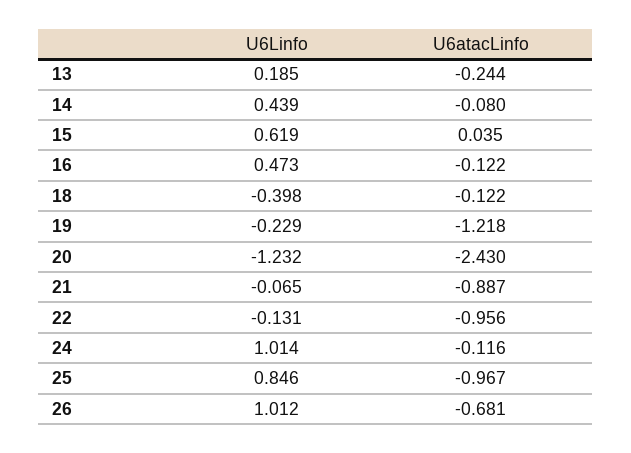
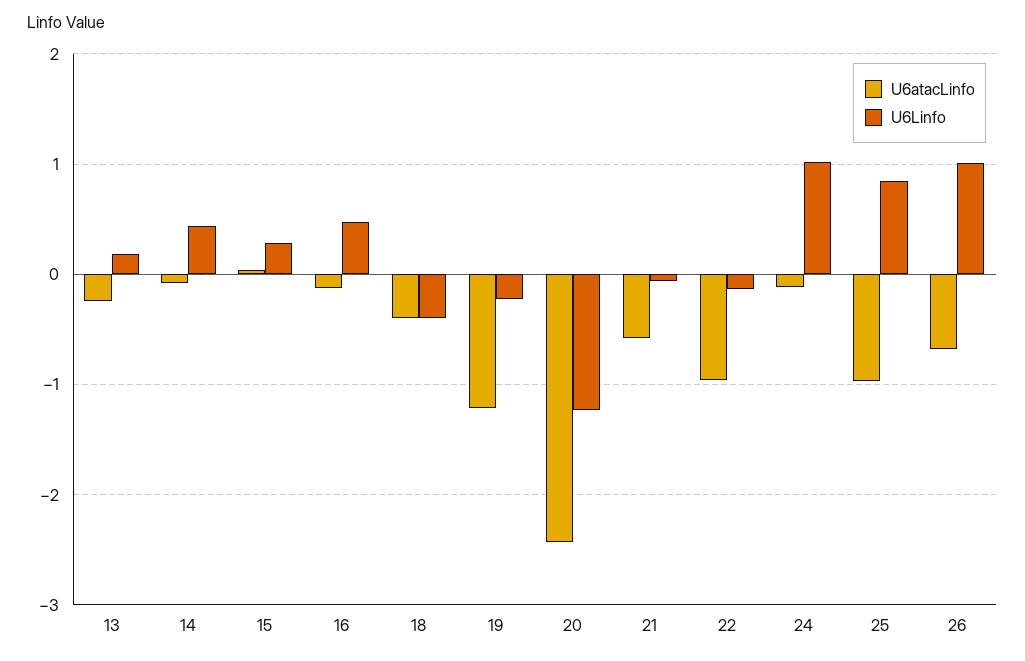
U6Linfo, 15: 0.619 -> 0.3
U6atacLinfo, 18: -0.122 -> -0.4
U6atacLinfo, 21: -0.887 -> -0.6

